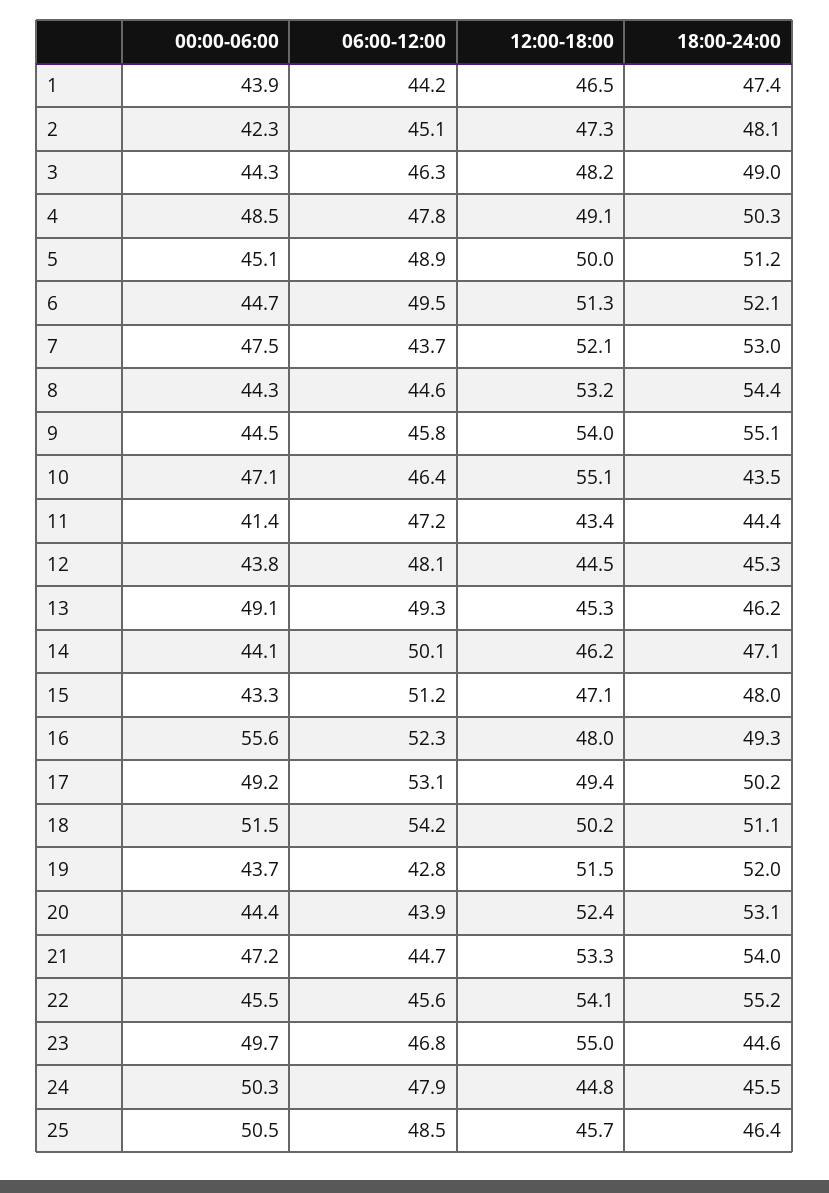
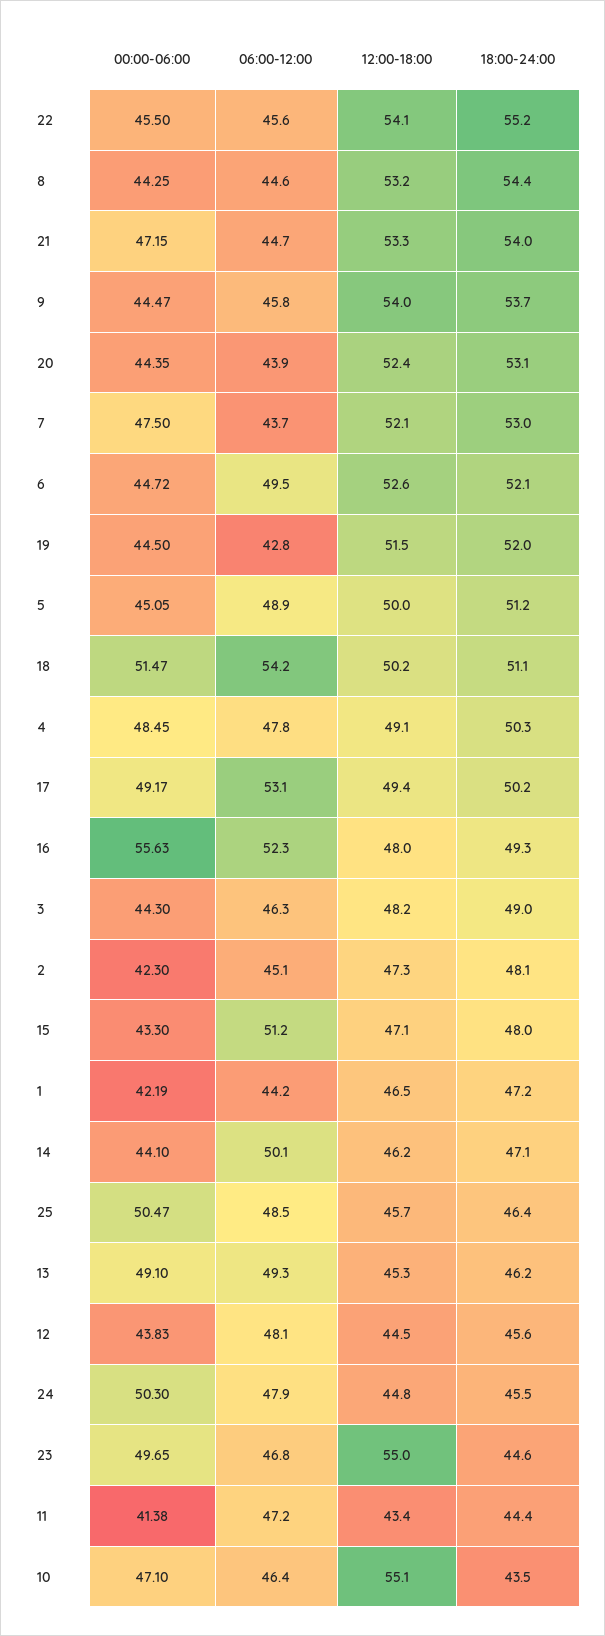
00:00-06:00, 1: 43.9 -> 42.19
18:00-24:00, 1: 47.4 -> 47.2
12:00-18:00, 6: 51.3 -> 52.6
18:00-24:00, 9: 55.1 -> 53.7
18:00-24:00, 12: 45.3 -> 45.6
00:00-06:00, 19: 43.7 -> 44.5

